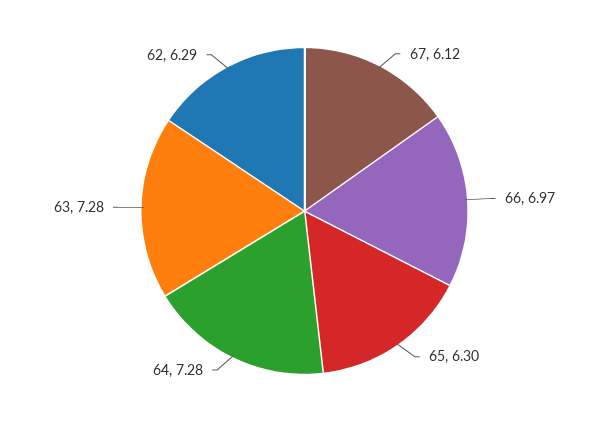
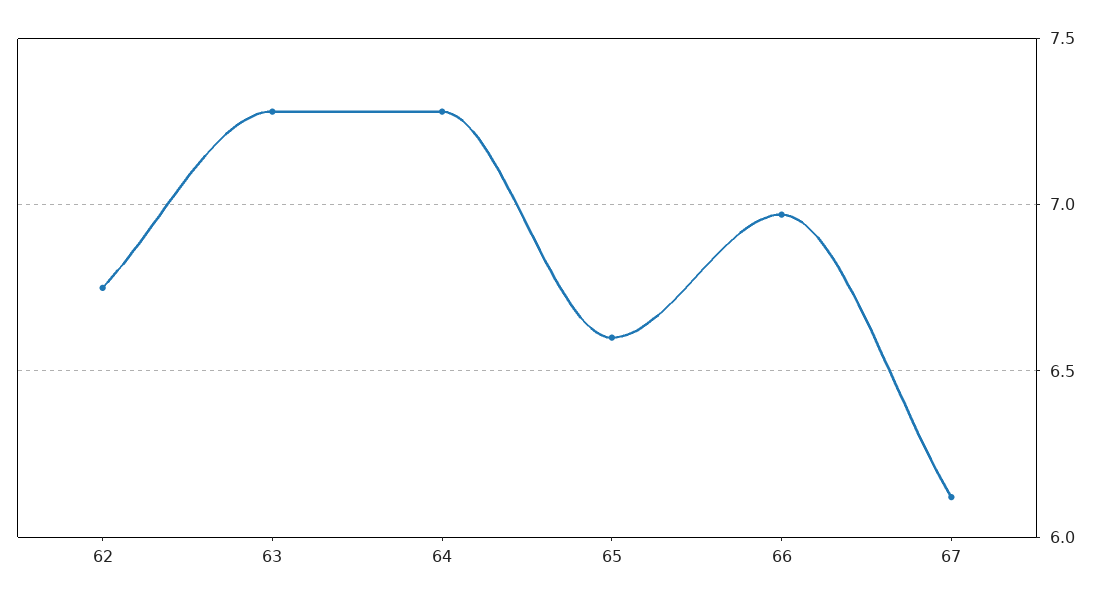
65: 6.3 -> 6.6
62: 6.29 -> 6.75

